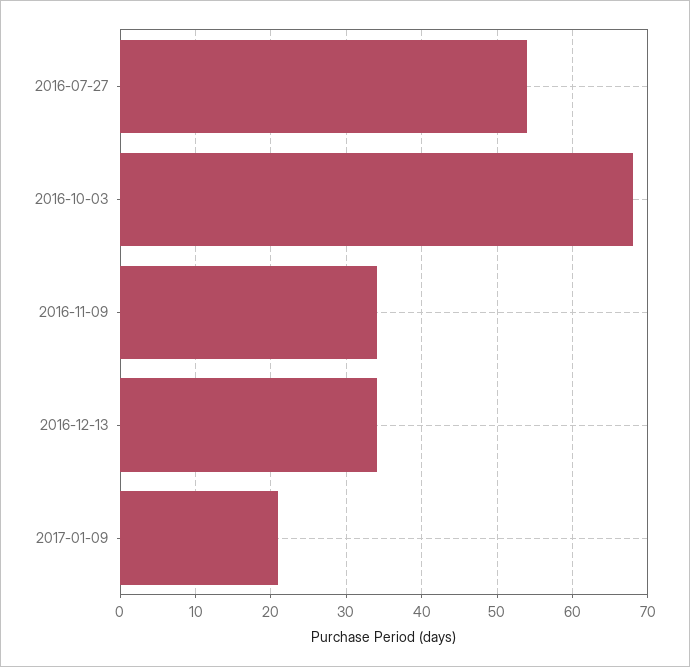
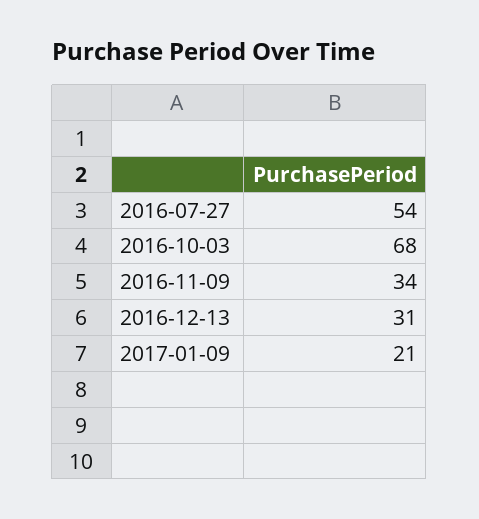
2016-12-13: 34 -> 31

